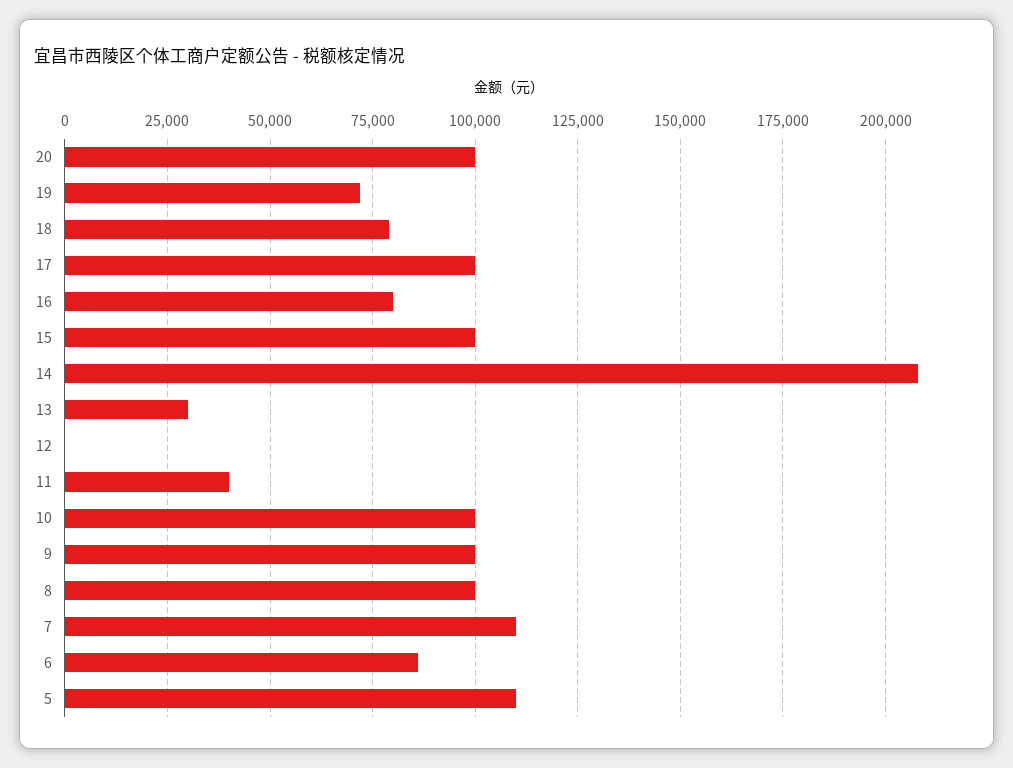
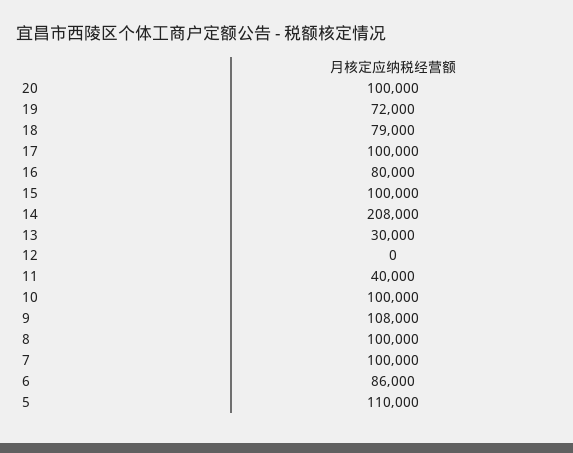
9: 100000 -> 108000
7: 110000 -> 100000

